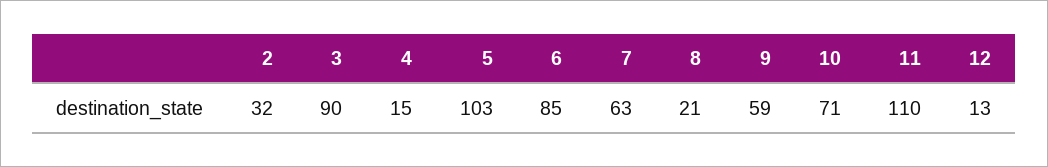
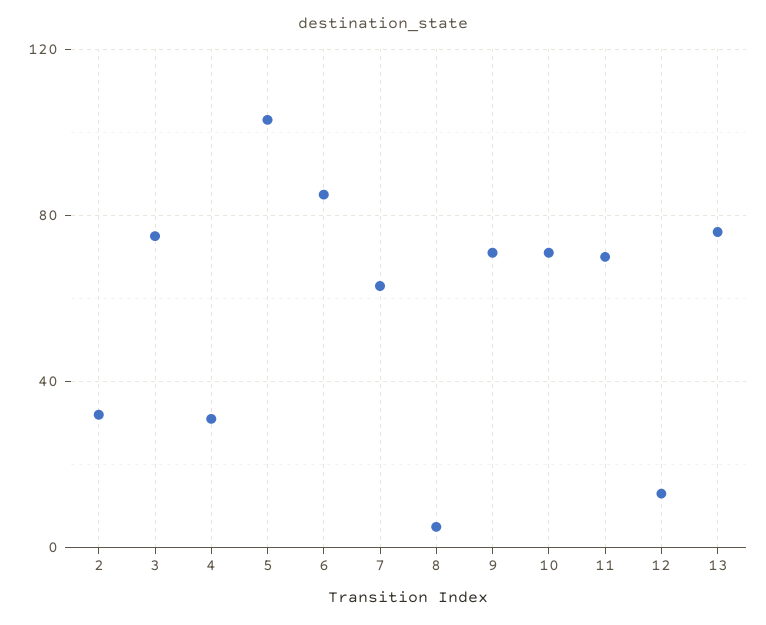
3: 90 -> 75
4: 15 -> 30
8: 21 -> 5
9: 59 -> 70
11: 110 -> 70
13: none -> 75

